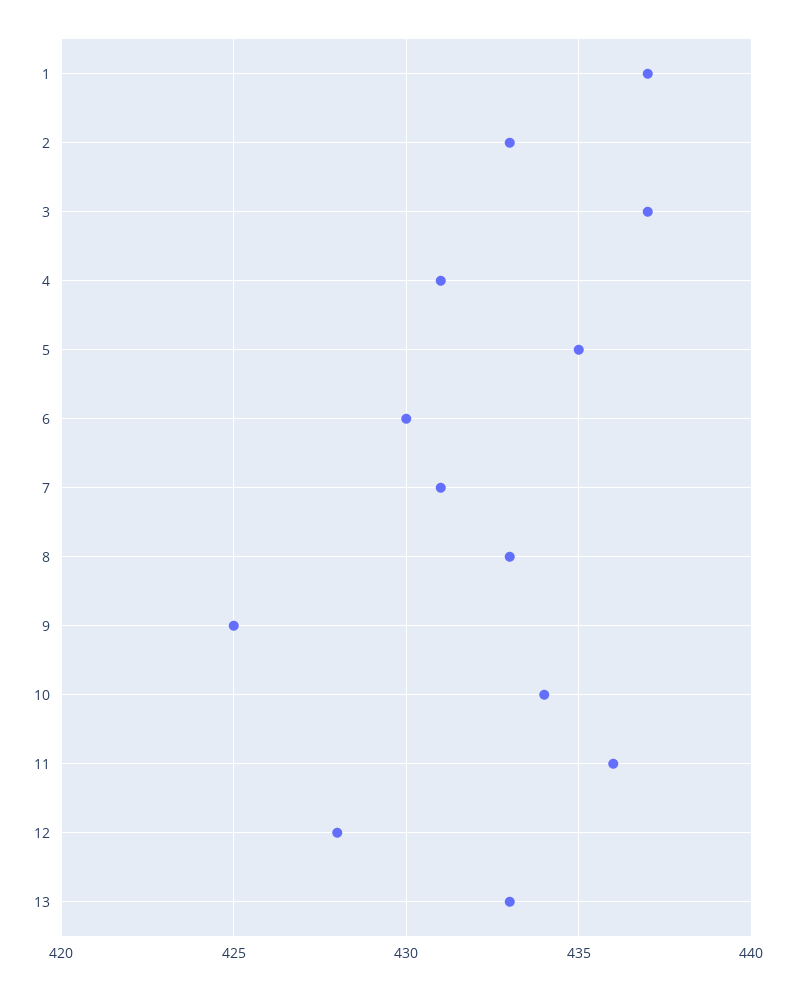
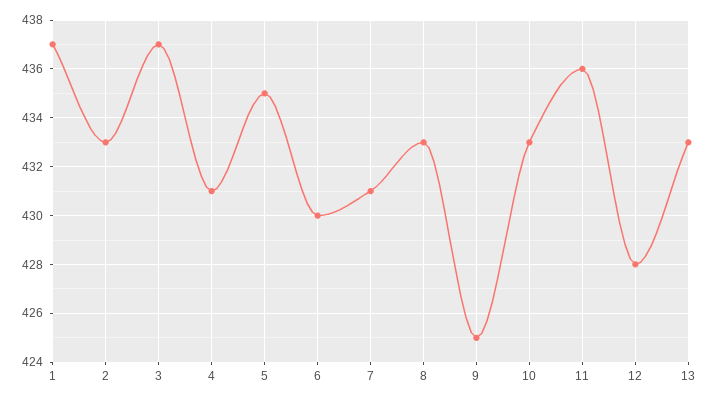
10: 434 -> 433

